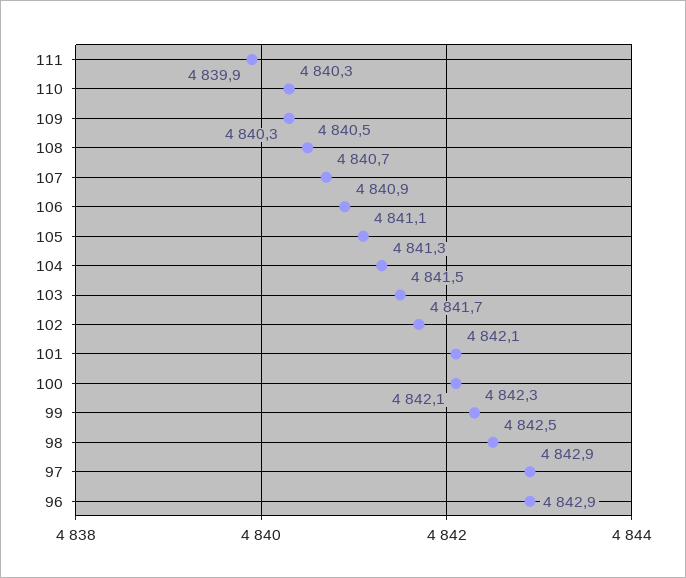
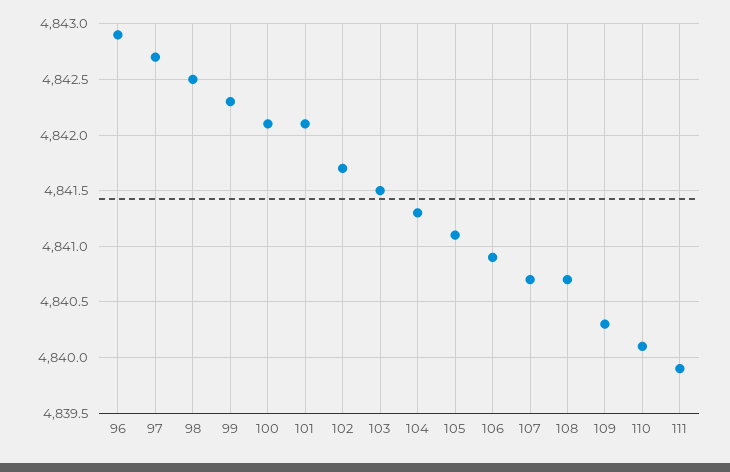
110: 4840.3 -> 4840.1
108: 4840.5 -> 4840.7
97: 4842.9 -> 4842.7

